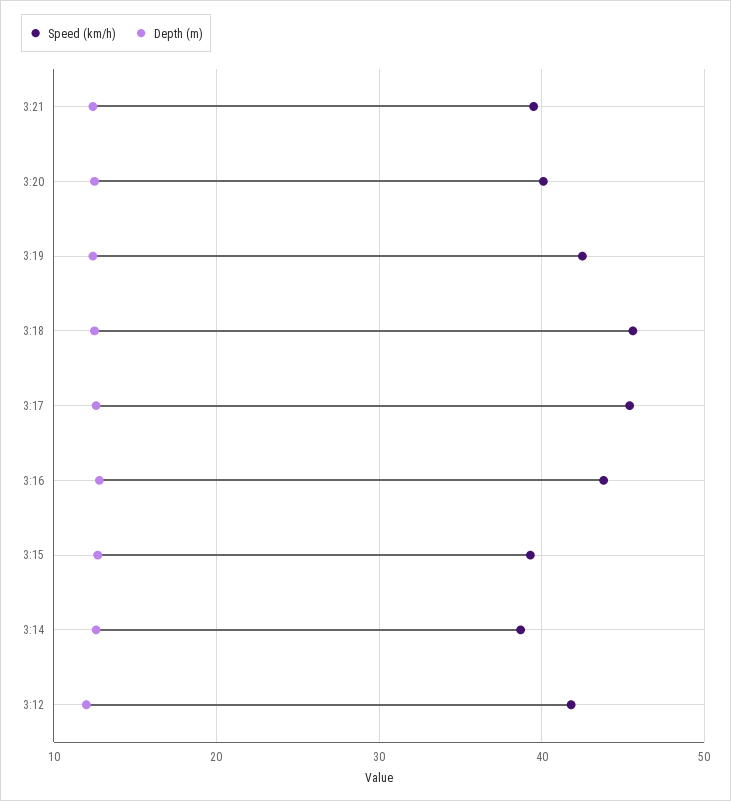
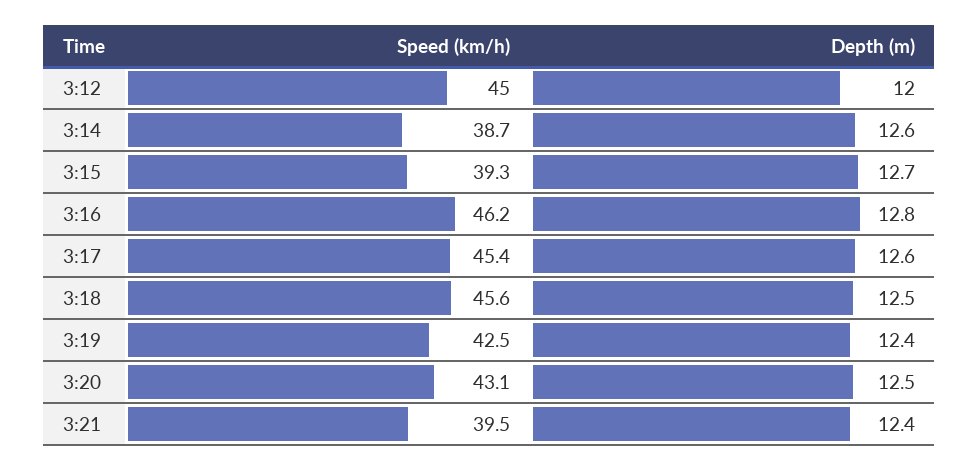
Speed (km/h), 3:20: 40 -> 43.1
Speed (km/h), 3:16: 44 -> 46.2
Speed (km/h), 3:12: 42 -> 45

